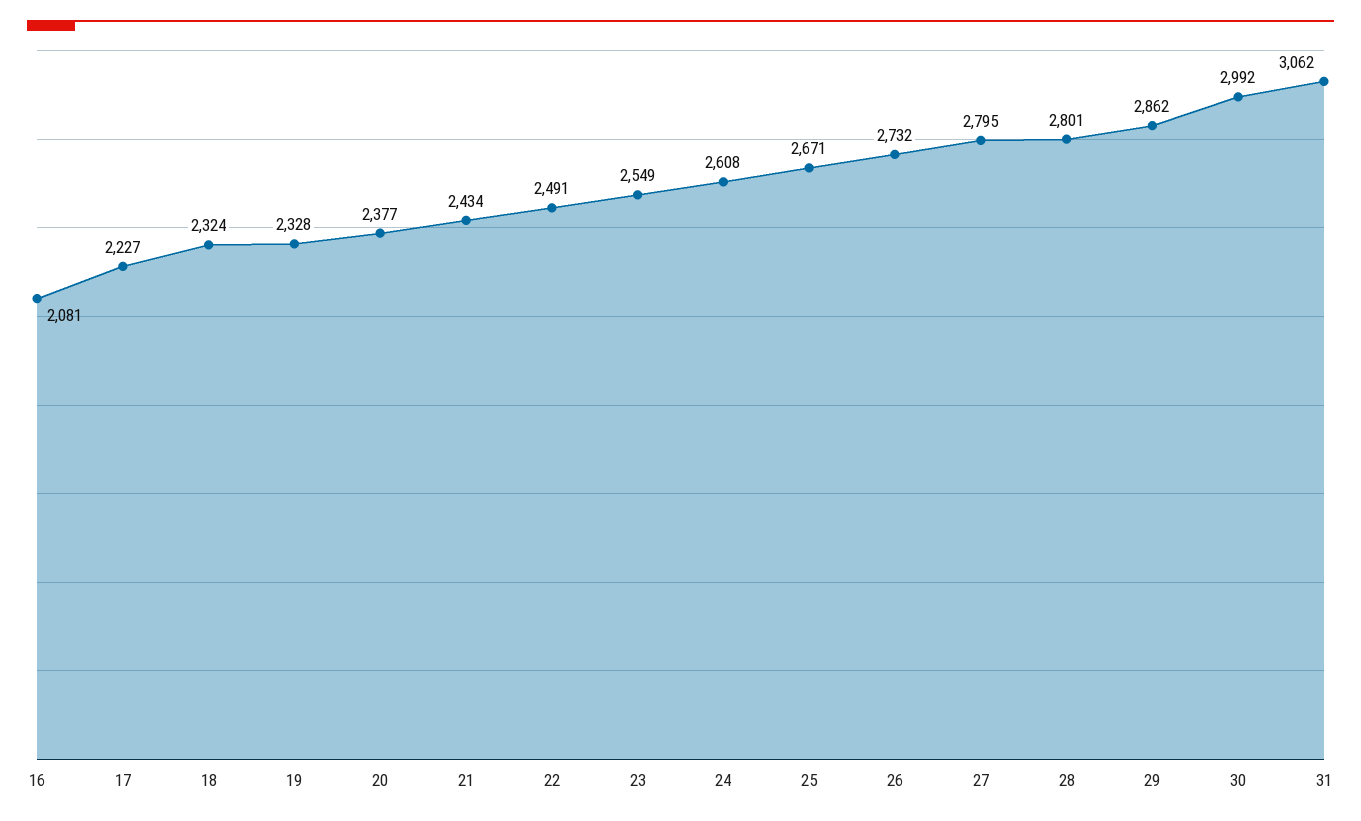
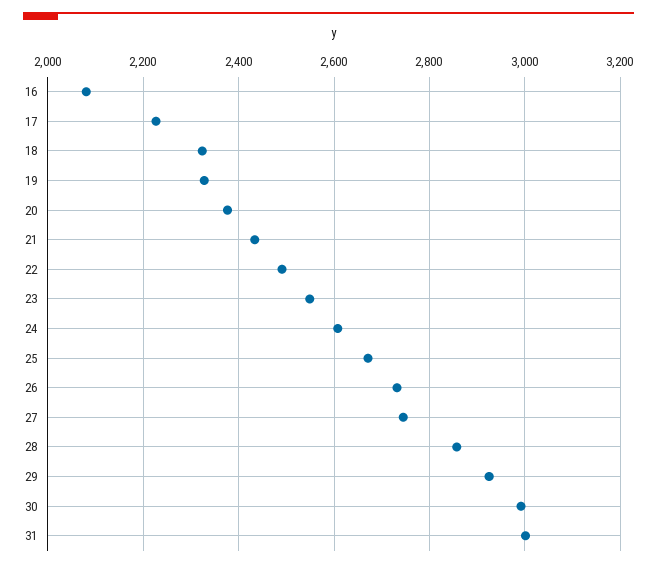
27: 2795 -> 2740
28: 2801 -> 2860
29: 2862 -> 2920
31: 3062 -> 3000

